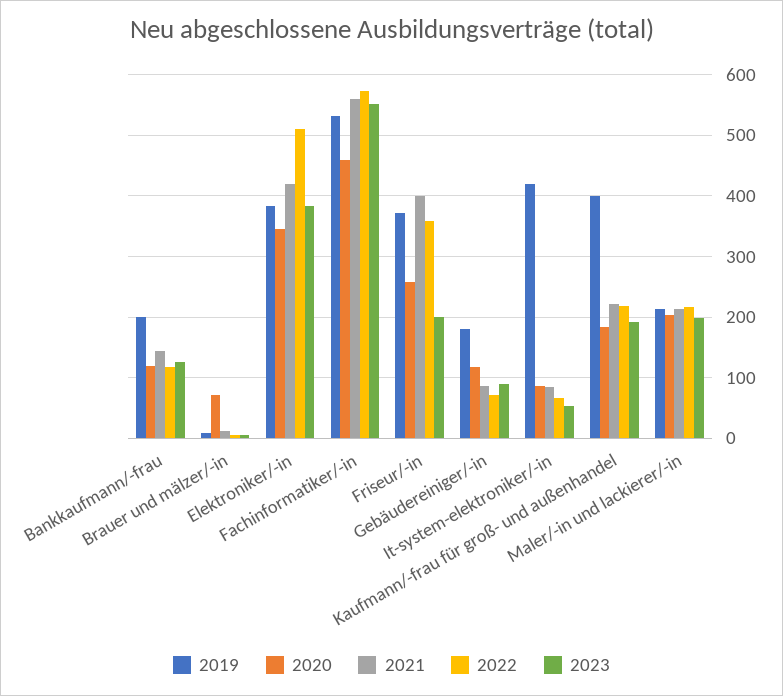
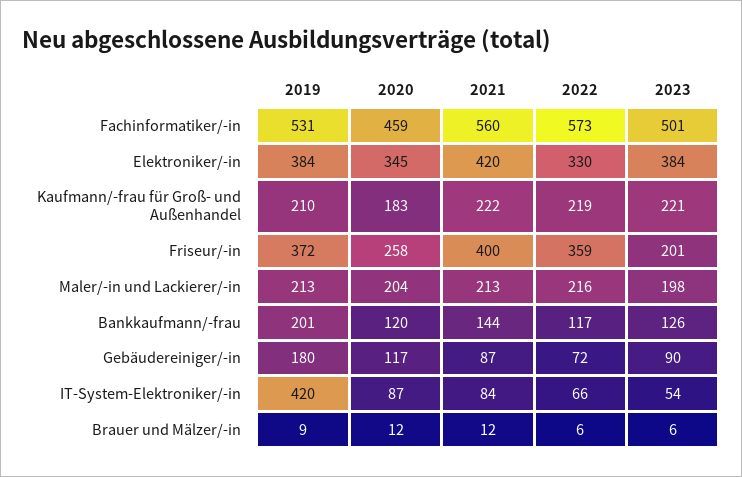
2020, Brauer und mälzer/-in: 70 -> 12
2022, Elektroniker/-in: 510 -> 330
2023, Fachinformatiker/-in: 550 -> 501
2019, Kaufmann/-frau für groß- und außenhandel: 400 -> 210
2023, Kaufmann/-frau für groß- und außenhandel: 190 -> 221

